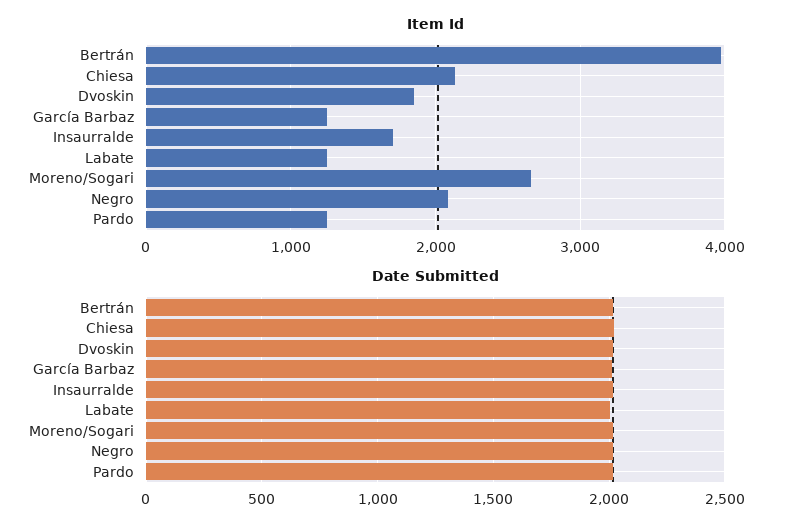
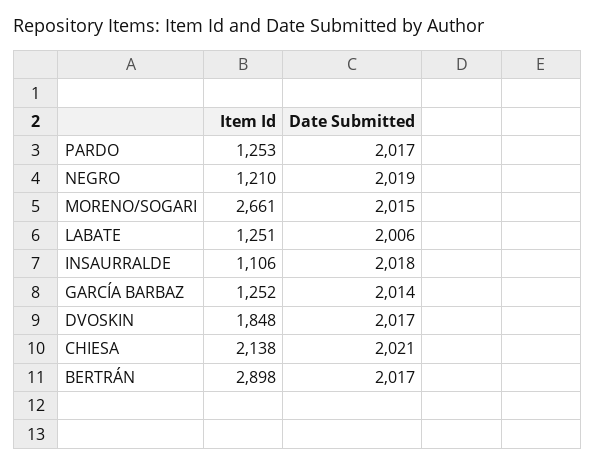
Item Id, Bertrán: 4000 -> 2898
Item Id, Insaurralde: 1700 -> 1106
Item Id, Negro: 2100 -> 1210

